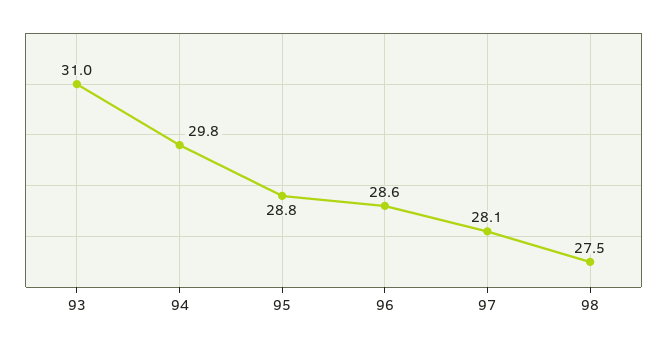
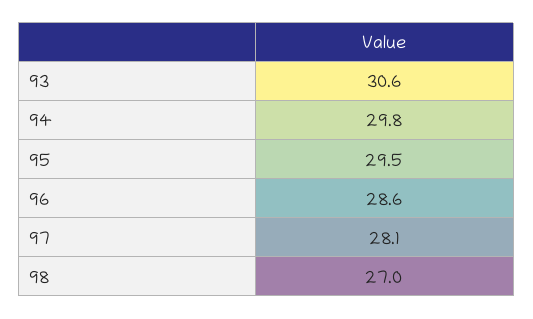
93: 31 -> 30.6
95: 28.8 -> 29.5
98: 27.5 -> 27

